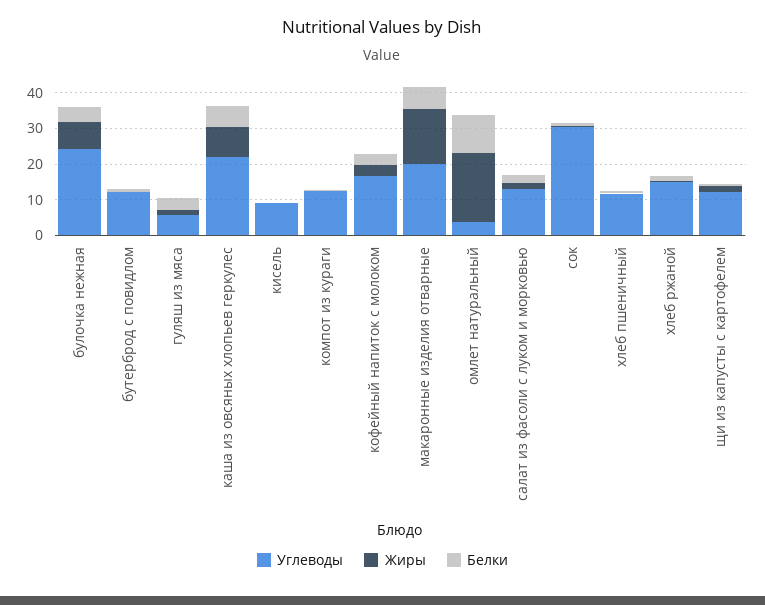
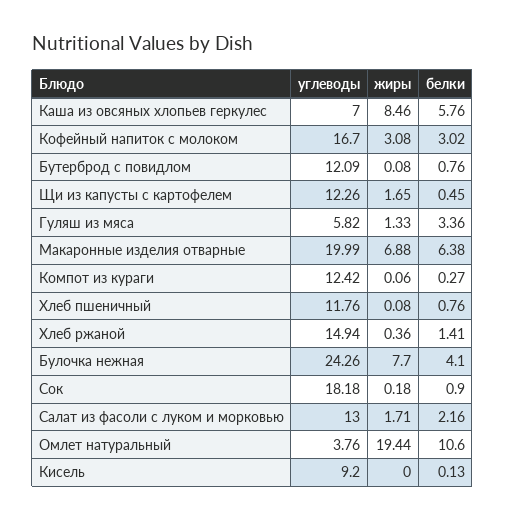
Углеводы, каша из овсяных хлопьев геркулес: 22.5 -> 7
Жиры, макаронные изделия отварные: 15 -> 6.88
Углеводы, сок: 30 -> 18.18

